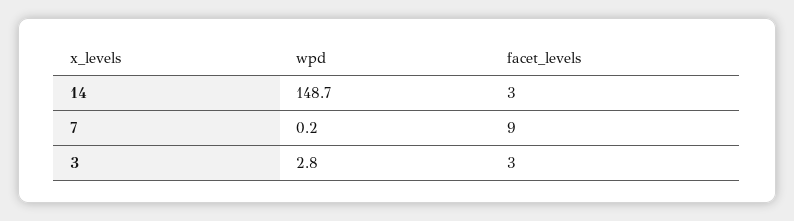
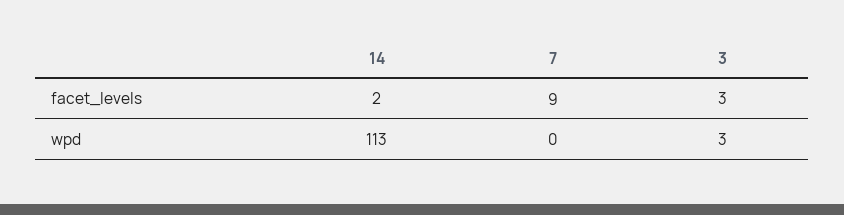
wpd, 14: 148.7 -> 113
facet_levels, 14: 3 -> 2

